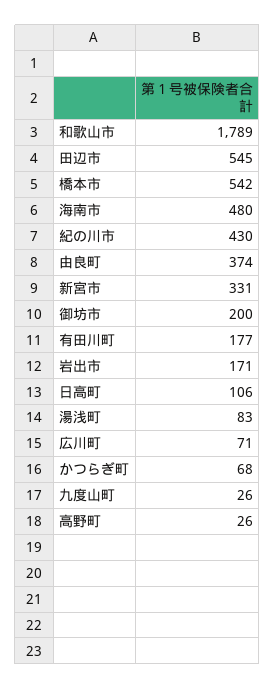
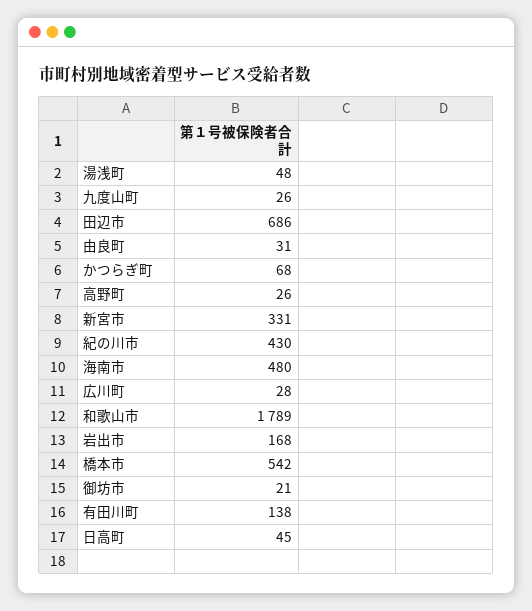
田辺市: 545 -> 686
由良町: 374 -> 31
御坊市: 200 -> 21
有田川町: 177 -> 138
岩出市: 171 -> 168
日高町: 106 -> 45
湯浅町: 83 -> 48
広川町: 71 -> 28

